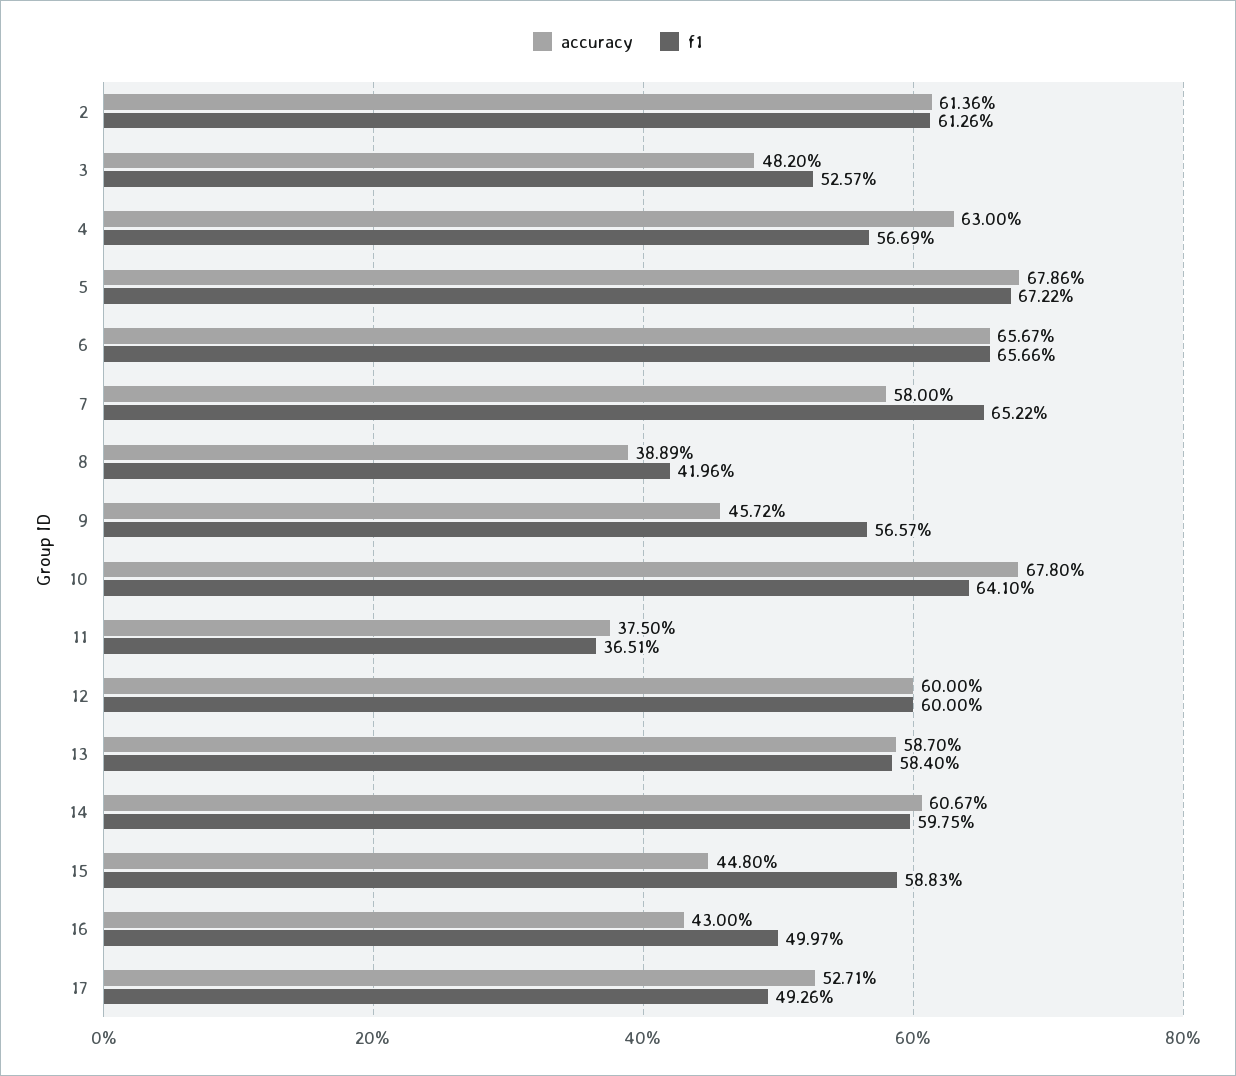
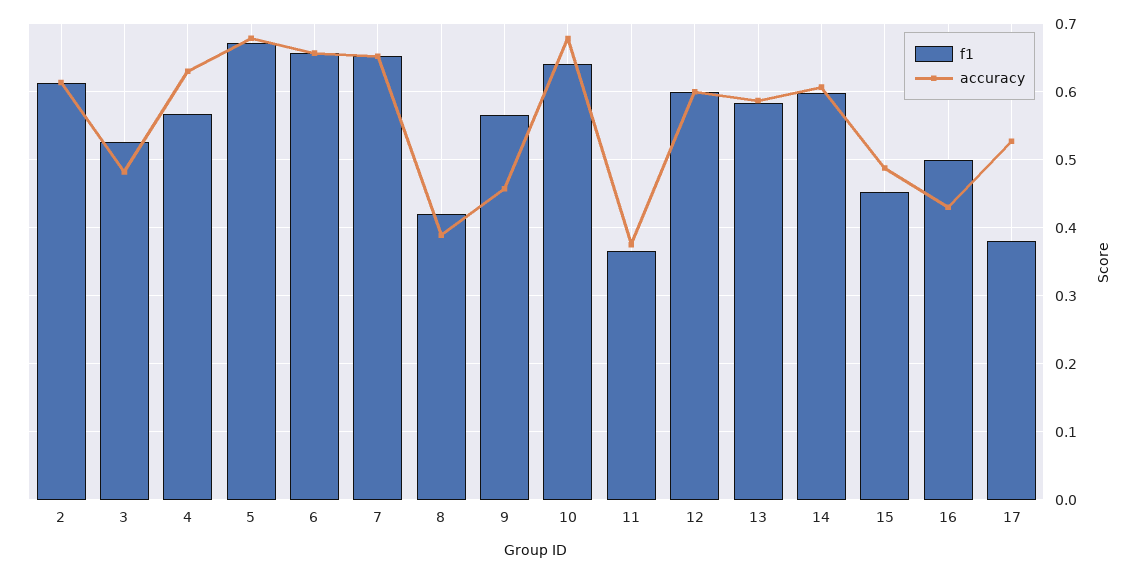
accuracy, 7: 0.58 -> 0.65
accuracy, 15: 0.448 -> 0.49
f1, 15: 0.5883 -> 0.45
f1, 17: 0.4926 -> 0.38

